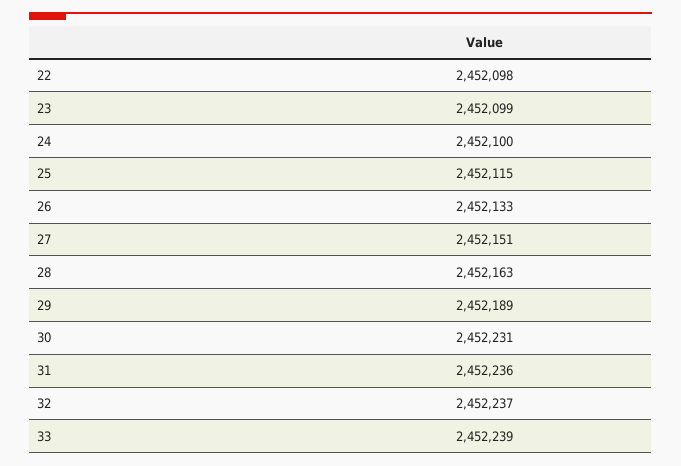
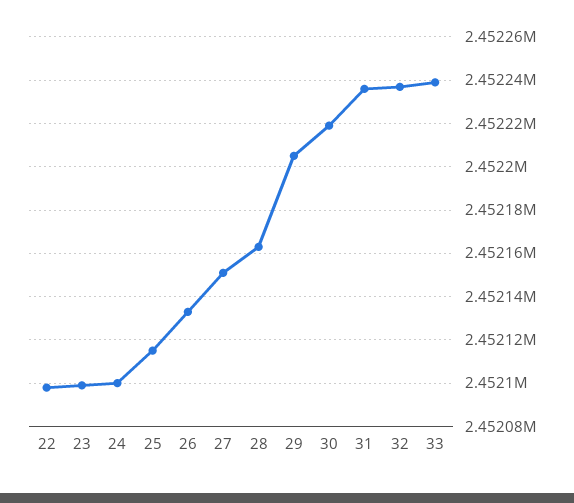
29: 2452189 -> 2452205
30: 2452231 -> 2452220

